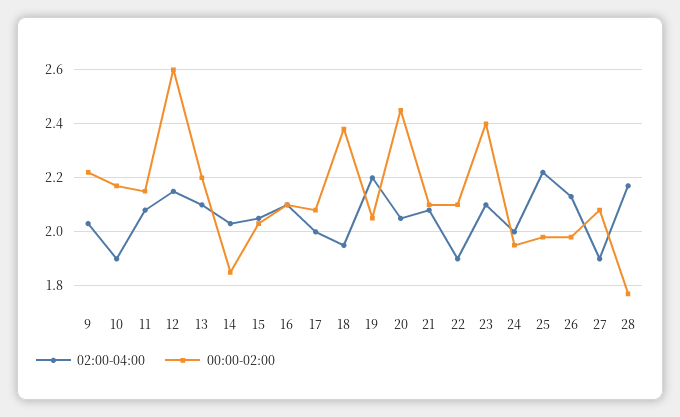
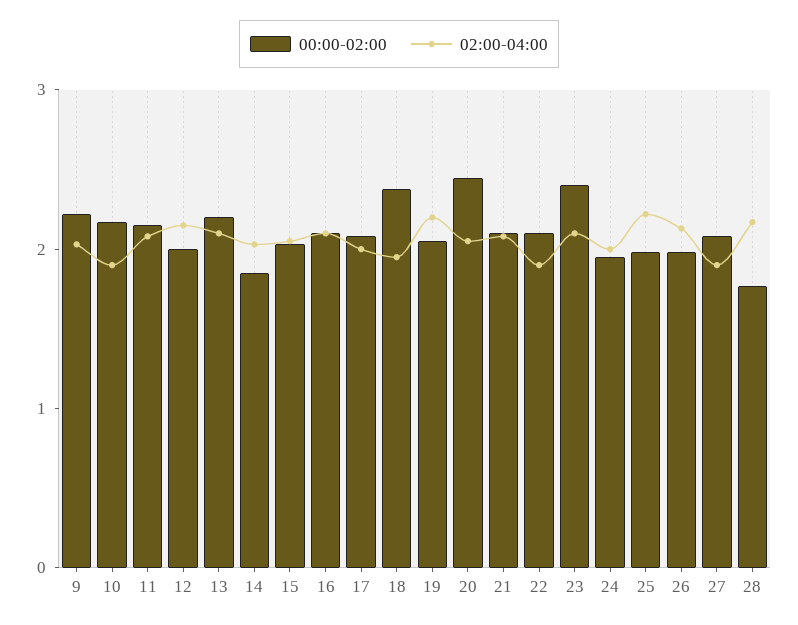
00:00-02:00, 12: 2.6 -> 2

